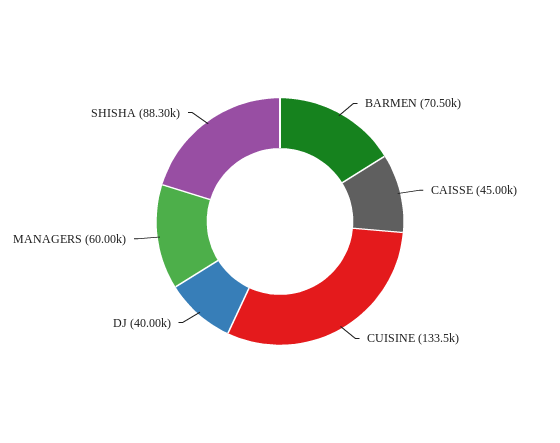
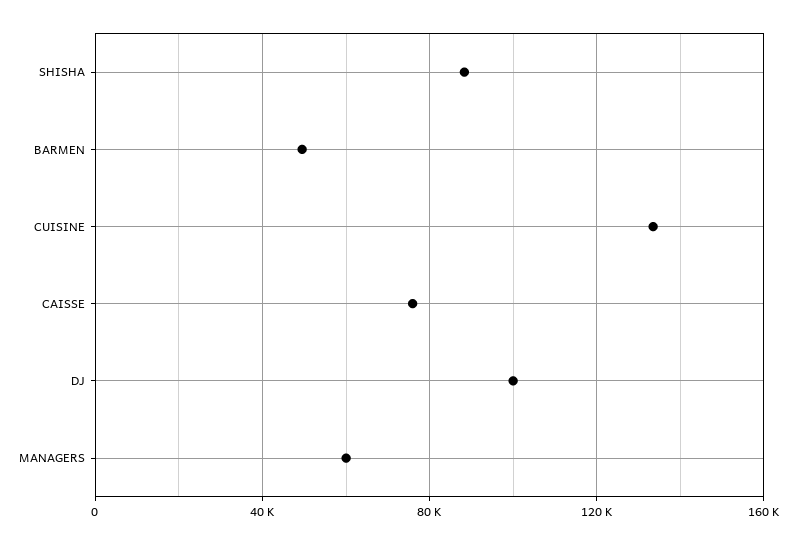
BARMEN: 70500 -> 50000
CAISSE: 45000 -> 75000
DJ: 40000 -> 100000

